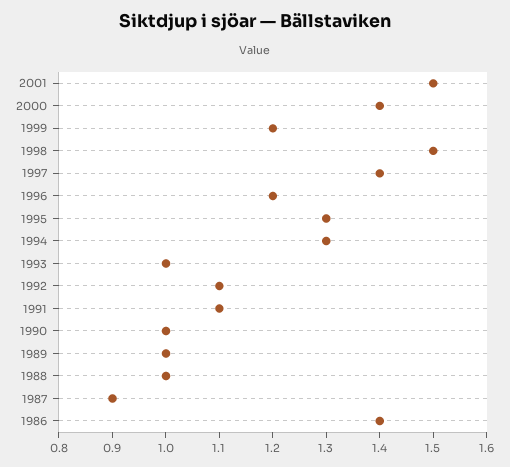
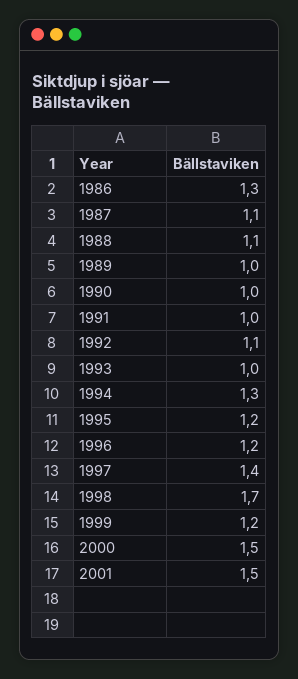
2000: 1.4 -> 1.5
1998: 1.5 -> 1.7
1995: 1.3 -> 1.2
1991: 1.1 -> 1
1988: 1 -> 1.1
1987: 0.9 -> 1.1
1986: 1.4 -> 1.3

